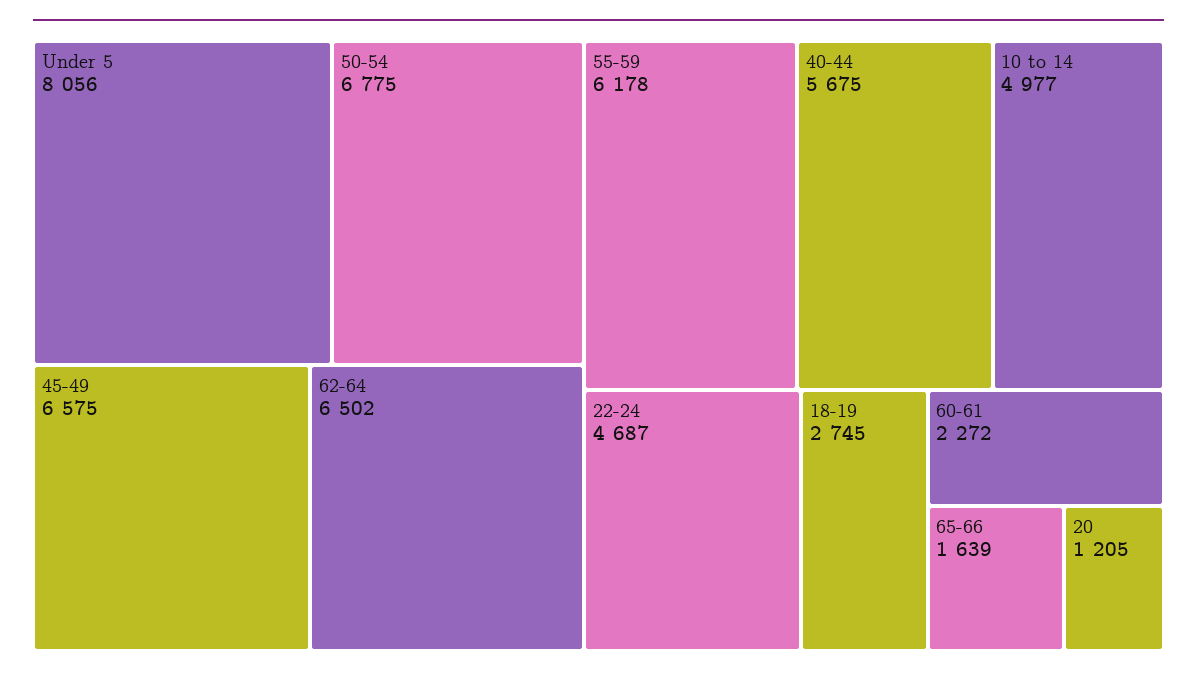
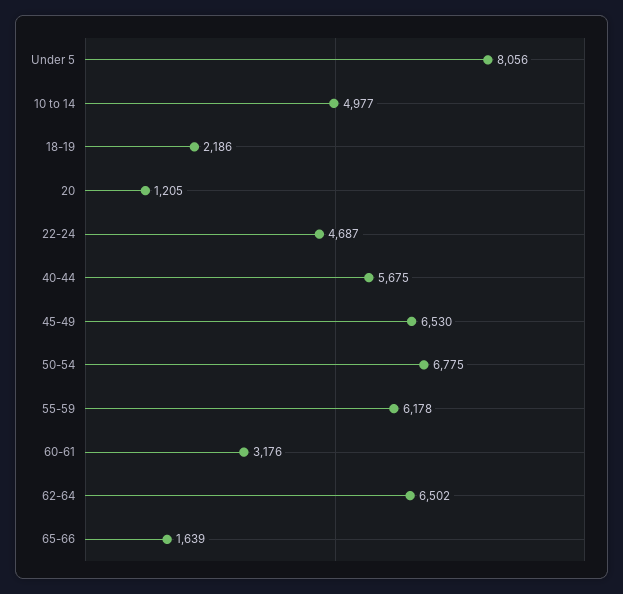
45-49: 6575 -> 6530
18-19: 2745 -> 2186
60-61: 2272 -> 3176

